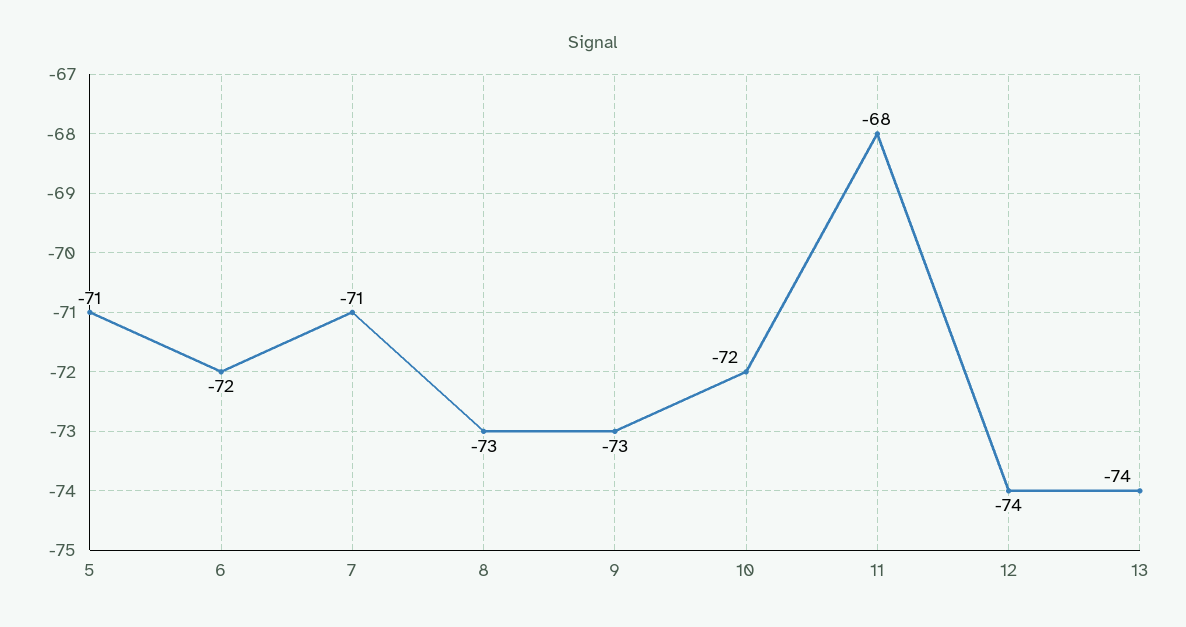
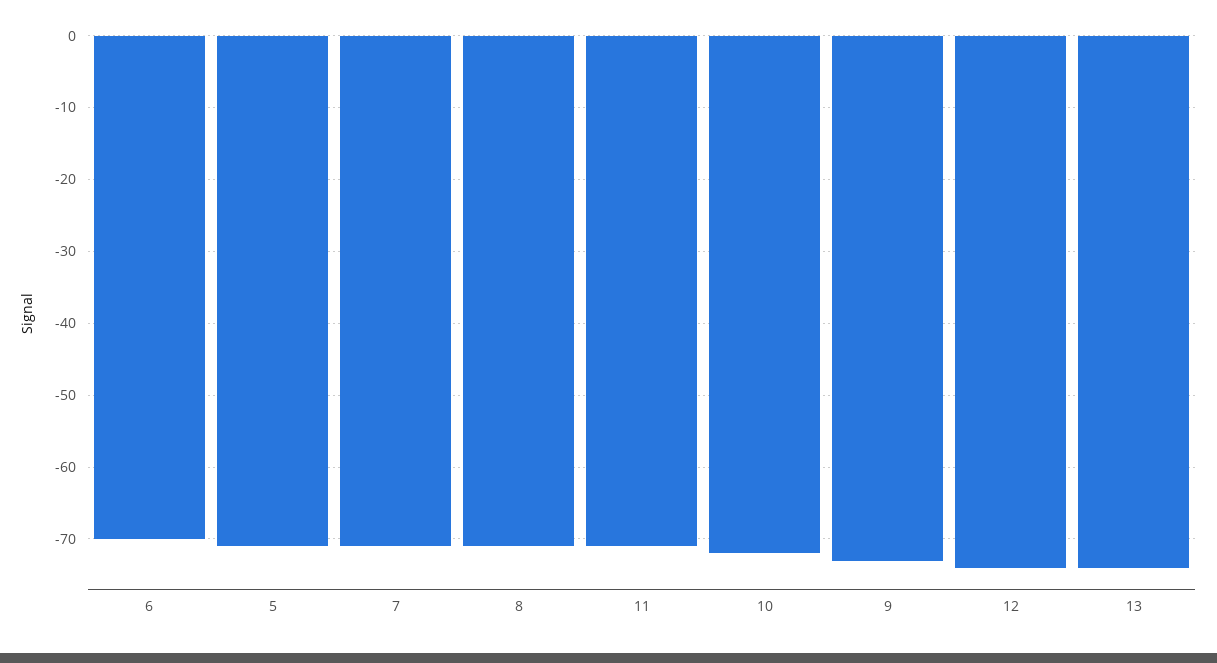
6: -72 -> -70
8: -73 -> -71
11: -68 -> -71

